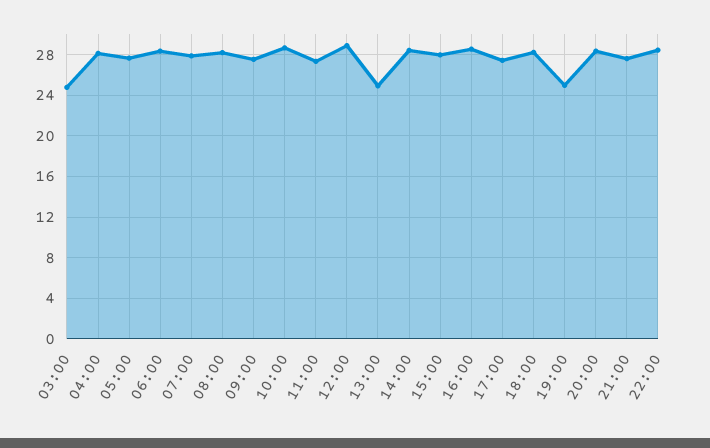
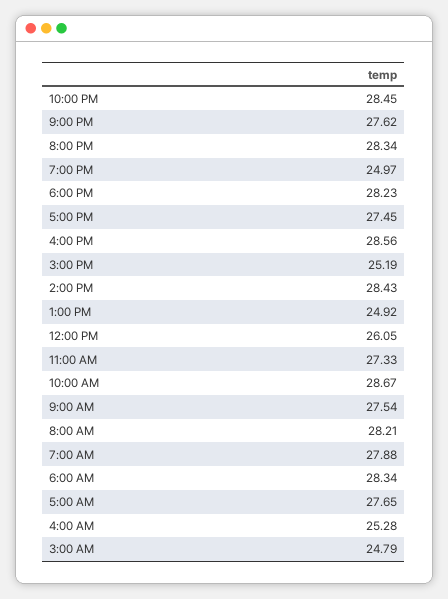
04:00: 28 -> 25.28
12:00: 29 -> 26.05
15:00: 28 -> 25.19

